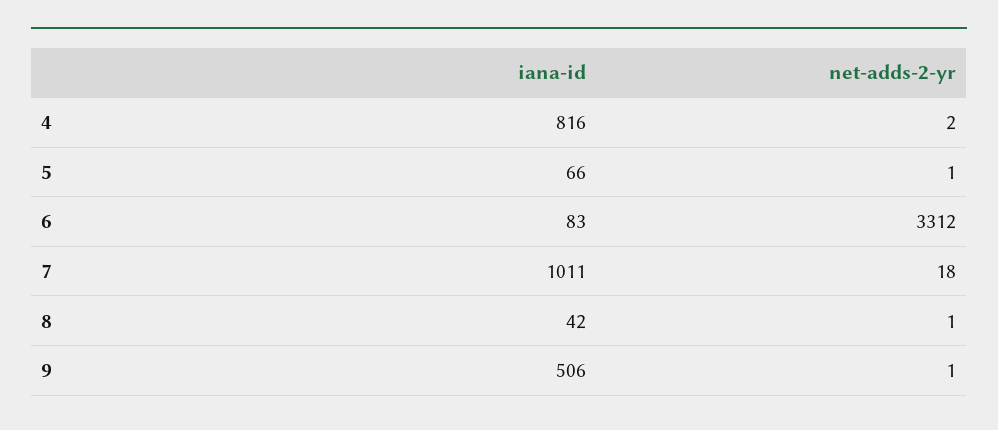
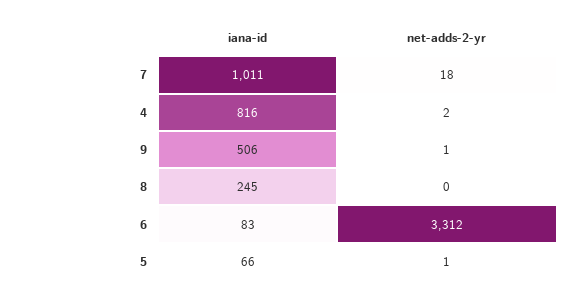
iana-id, 8: 42 -> 245
net-adds-2-yr, 8: 1 -> 0

